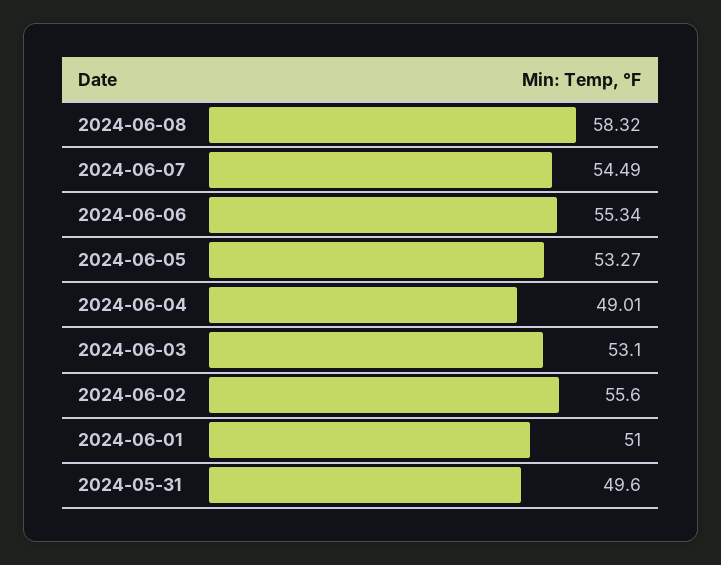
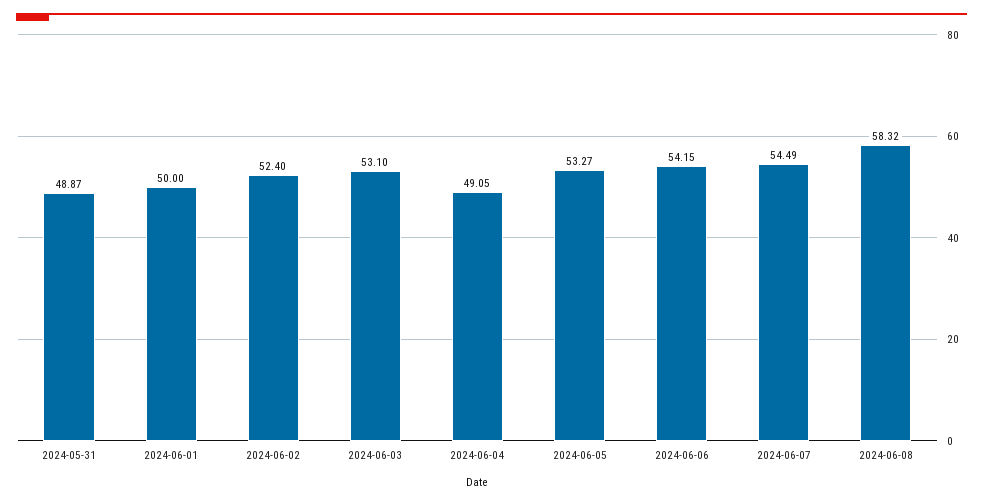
2024-06-06: 55.34 -> 54.15
2024-06-04: 49.01 -> 49.05
2024-06-02: 55.6 -> 52.4
2024-06-01: 51 -> 50
2024-05-31: 49.6 -> 48.87

